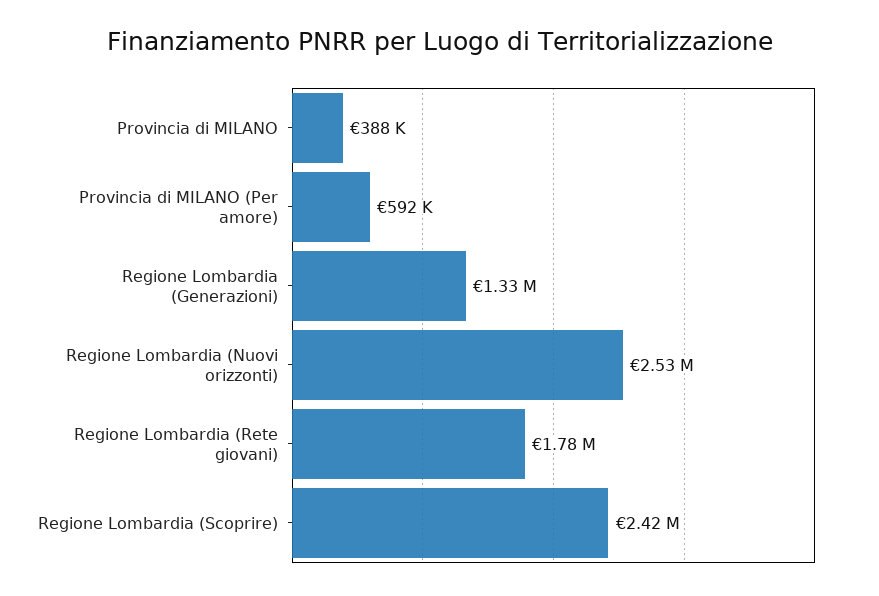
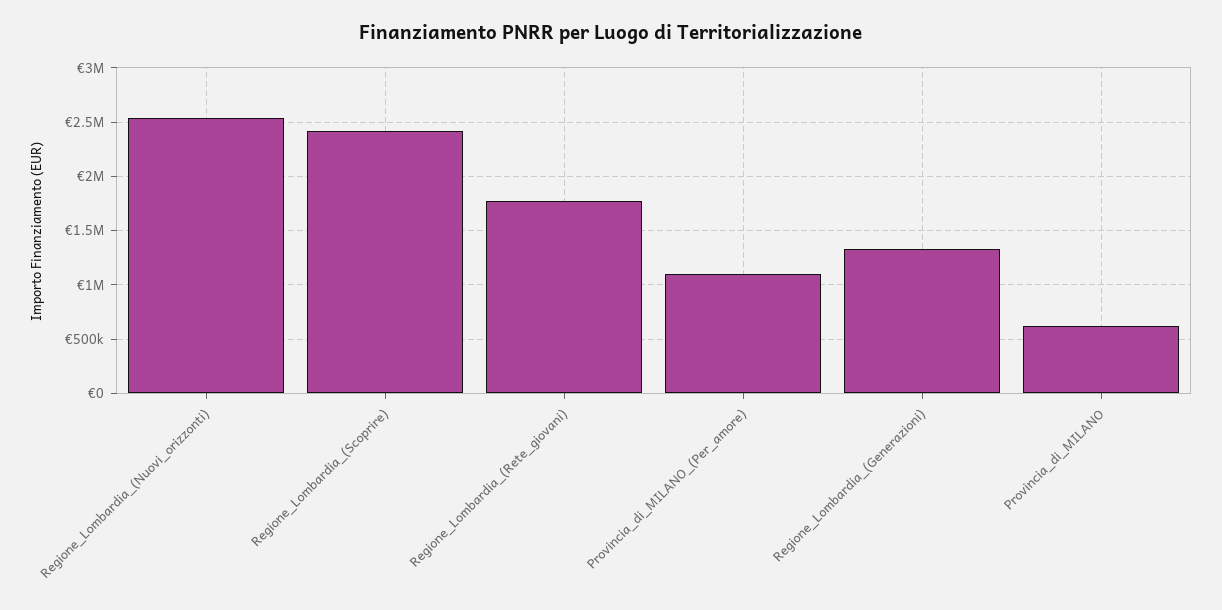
Provincia di MILANO: 388000 -> 600000
Provincia di MILANO (Per amore): 592000 -> 1100000

